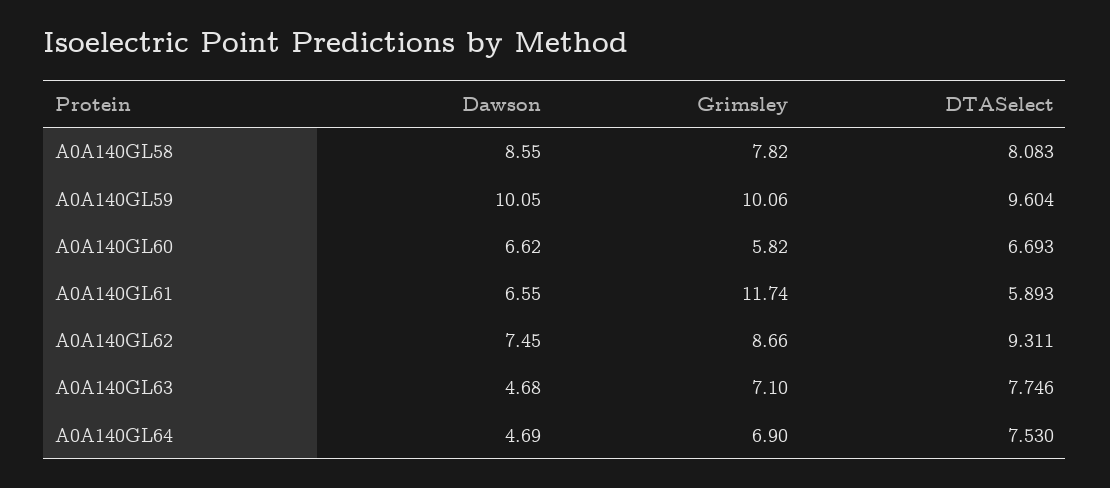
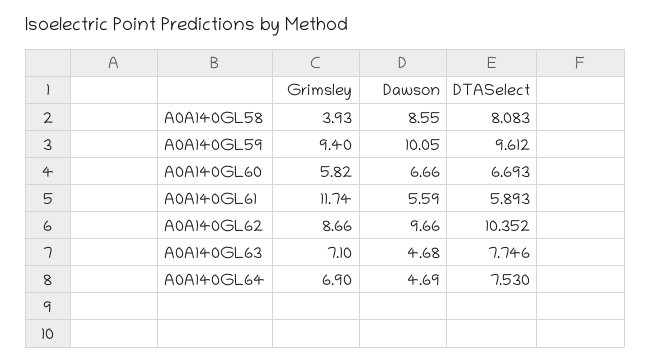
Grimsley, A0A140GL58: 7.82 -> 3.93
Grimsley, A0A140GL59: 10.06 -> 9.4
DTASelect, A0A140GL59: 9.604 -> 9.612
Dawson, A0A140GL60: 6.62 -> 6.66
Dawson, A0A140GL61: 6.55 -> 5.59
Dawson, A0A140GL62: 7.45 -> 9.66
DTASelect, A0A140GL62: 9.311 -> 10.352

